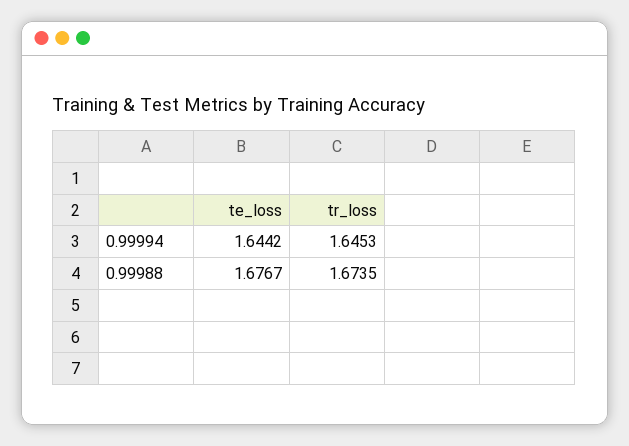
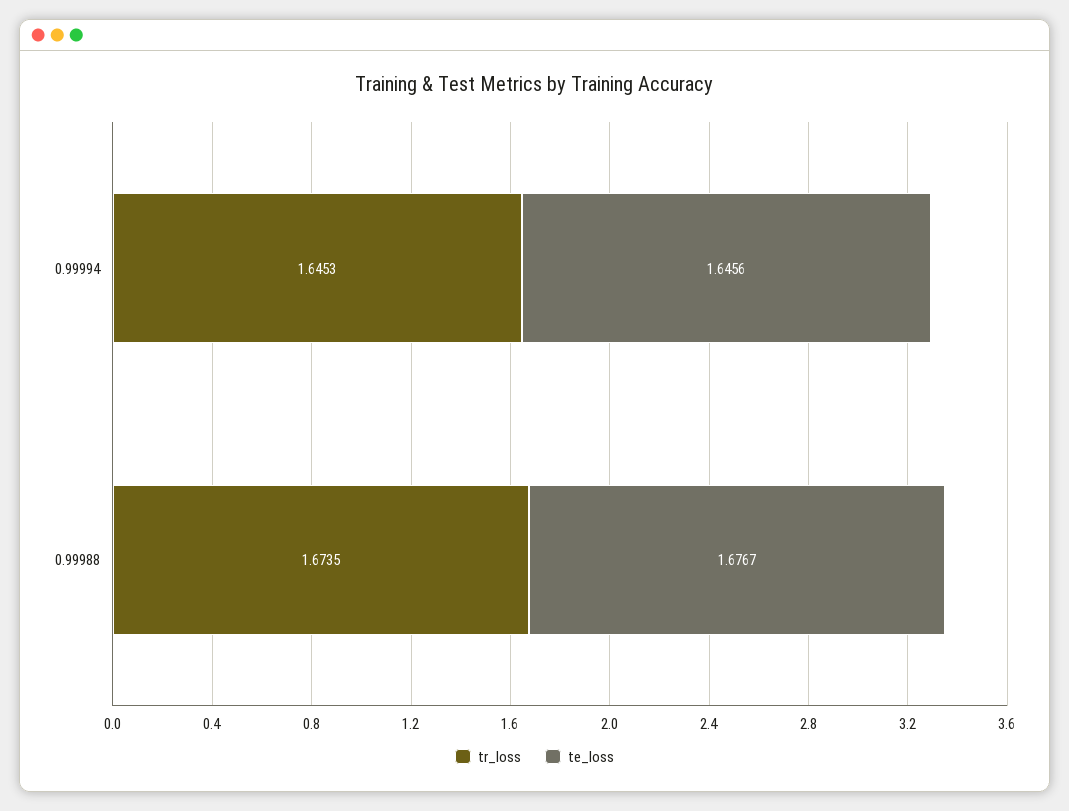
te_loss, 0.99994: 1.6442 -> 1.6456

